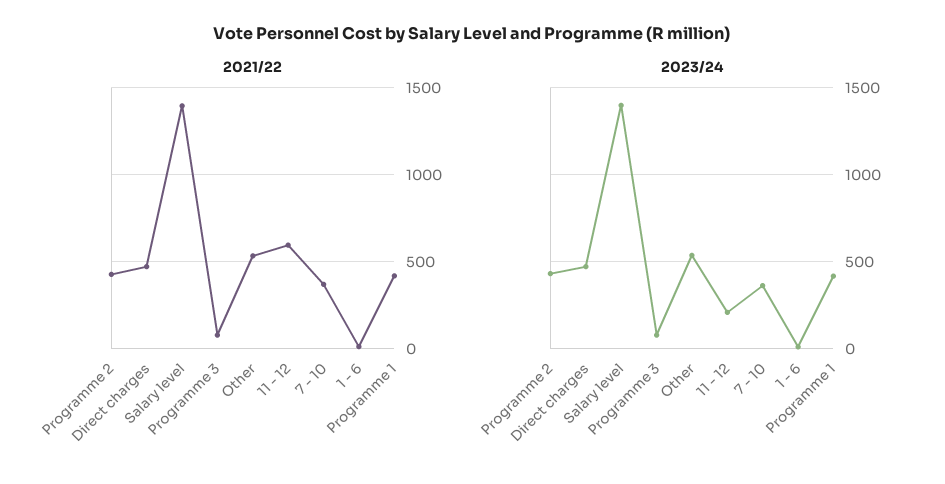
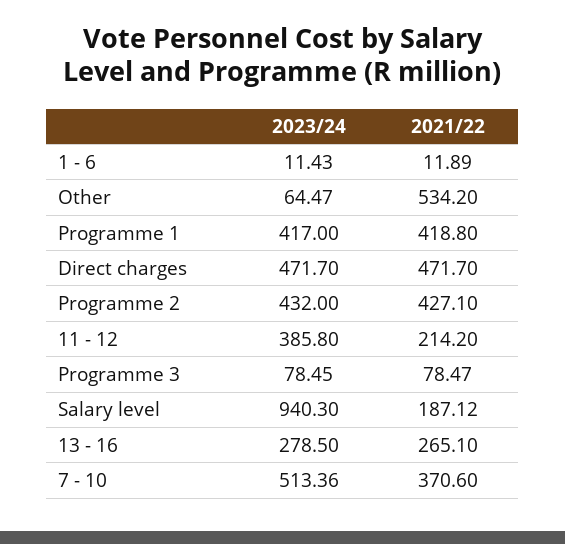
2021/22, Salary level: 1400 -> 187.12
2021/22, 11 - 12: 600 -> 214.2
2023/24, Salary level: 1400 -> 940.3
2023/24, Other: 550 -> 64.47
2023/24, 11 - 12: 200 -> 385.8
2023/24, 7 - 10: 350 -> 513.36
2023/24, 13 - 16: none -> 278.5
2021/22, 13 - 16: none -> 265.1

